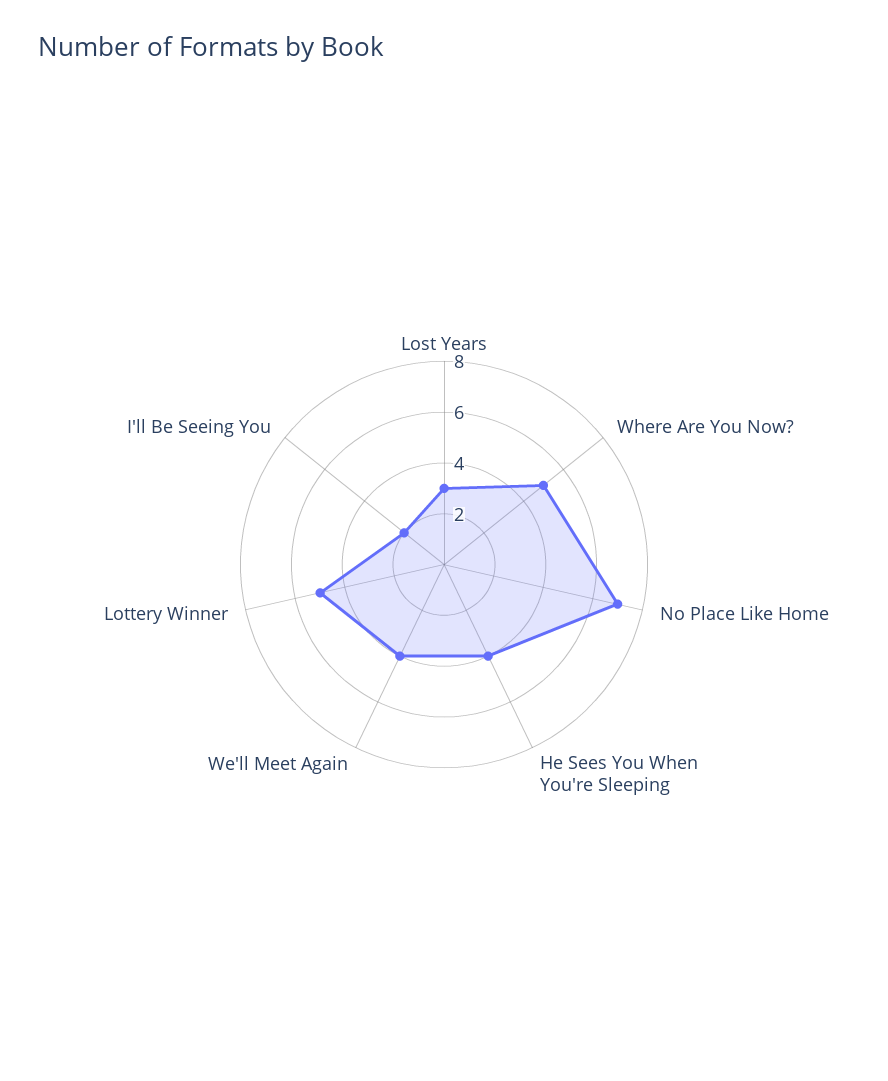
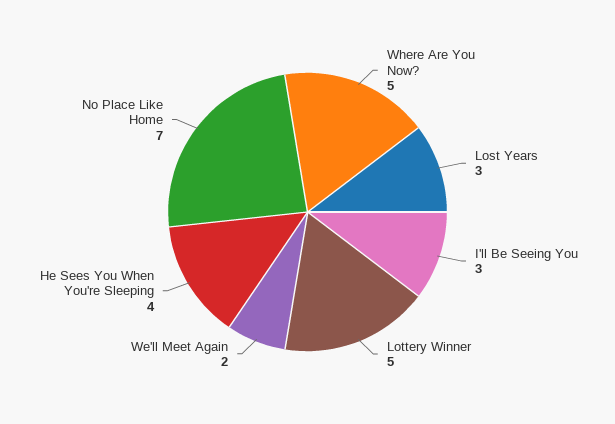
We'll Meet Again: 4 -> 2
I'll Be Seeing You: 2 -> 3

